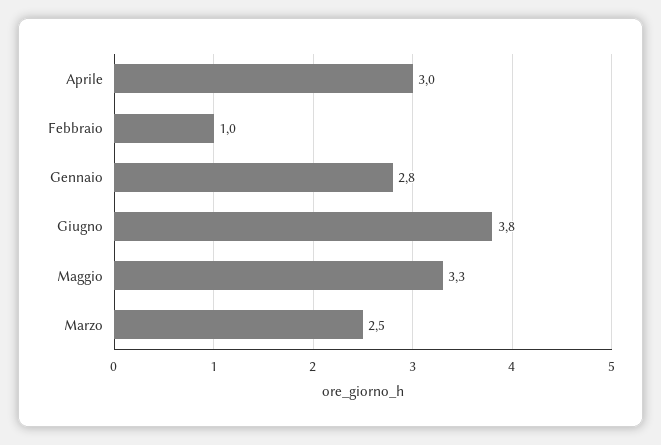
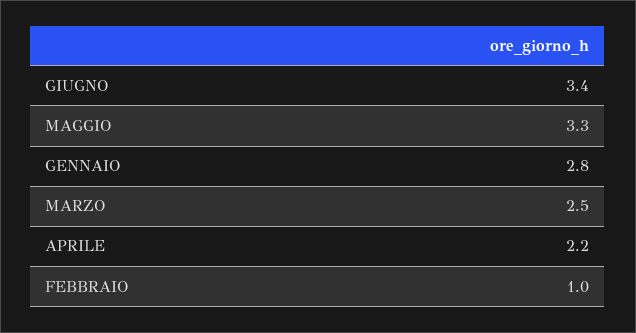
Aprile: 3 -> 2.2
Giugno: 3.8 -> 3.4

